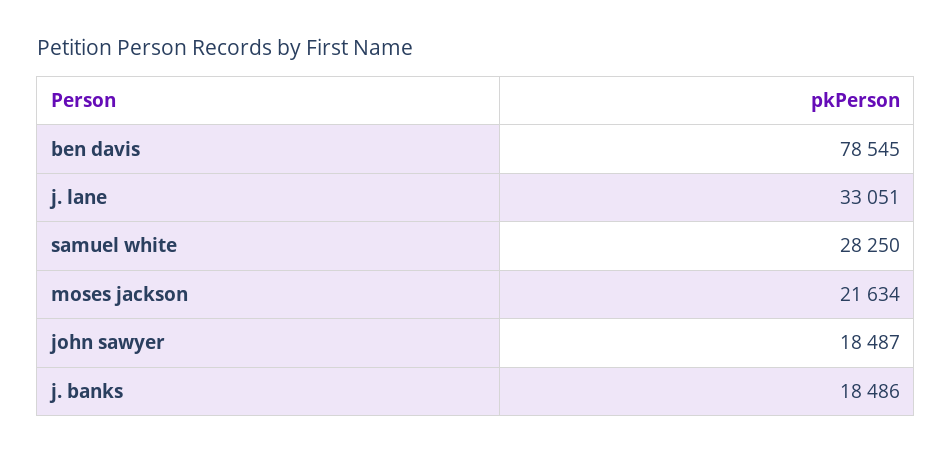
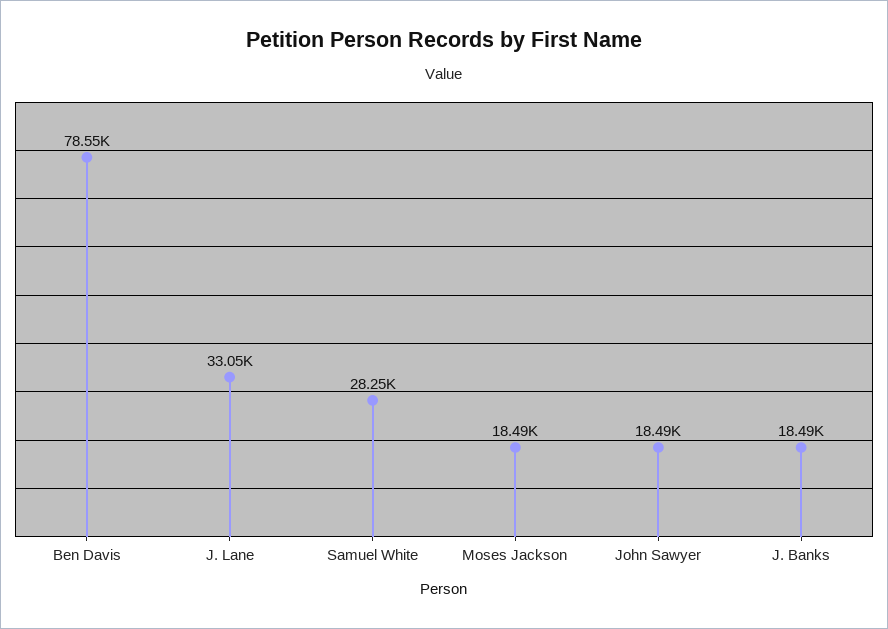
moses jackson: 21634 -> 18490

